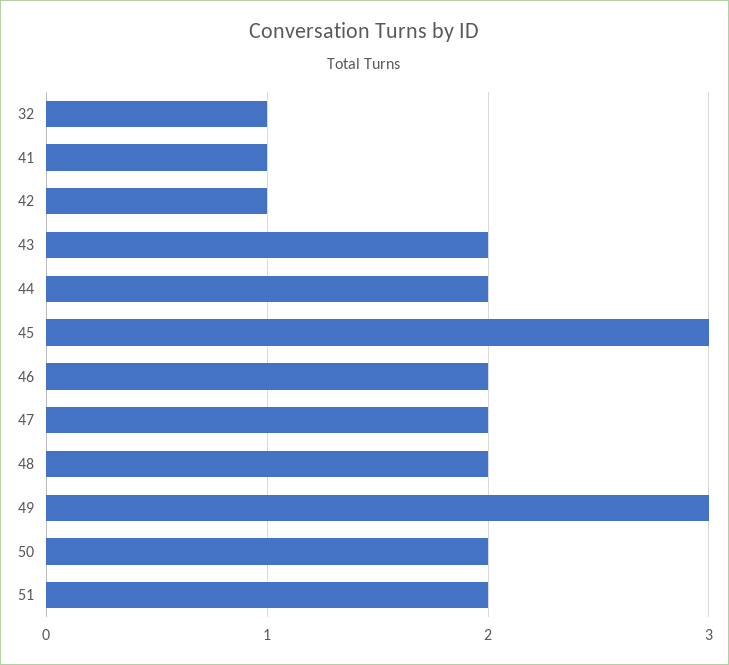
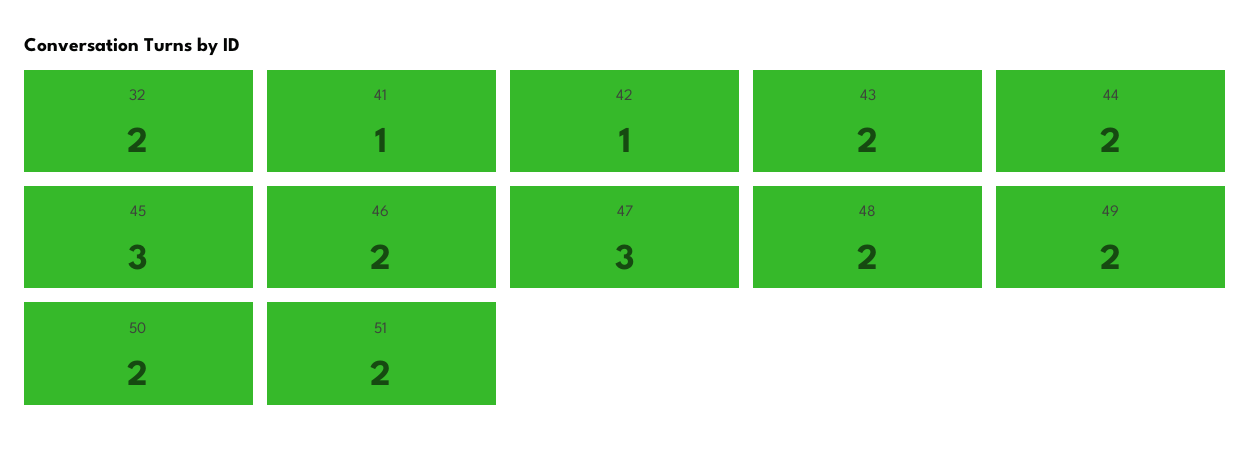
32: 1 -> 2
47: 2 -> 3
49: 3 -> 2

